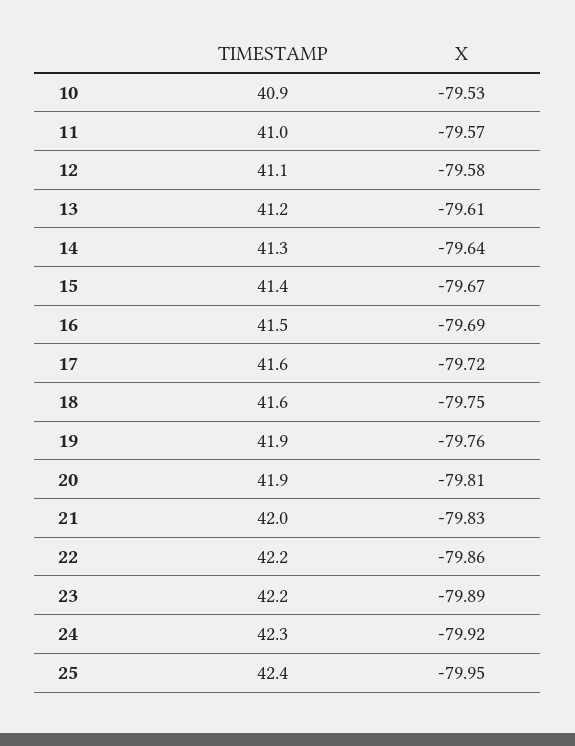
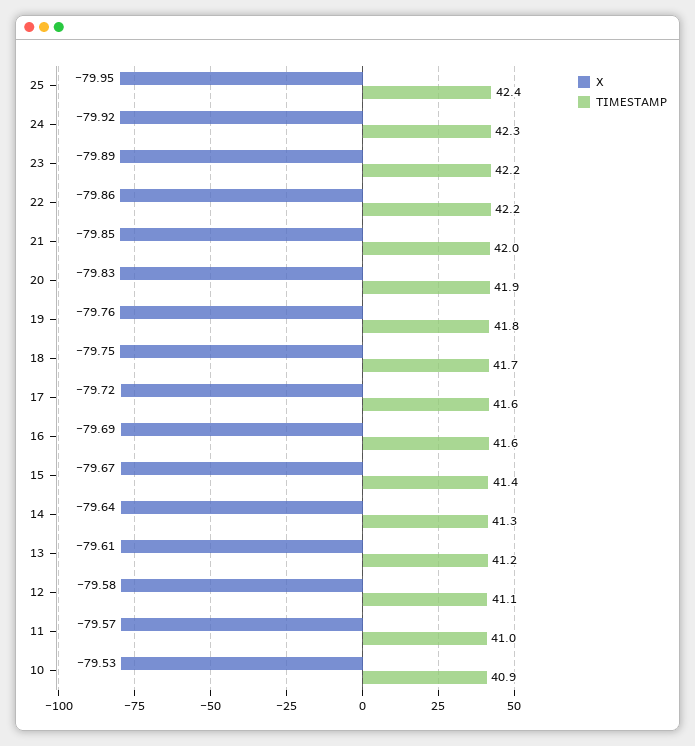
TIMESTAMP, 16: 41.5 -> 41.6
TIMESTAMP, 18: 41.6 -> 41.7
TIMESTAMP, 19: 41.9 -> 41.8
X, 20: -79.81 -> -79.83
X, 21: -79.83 -> -79.85

